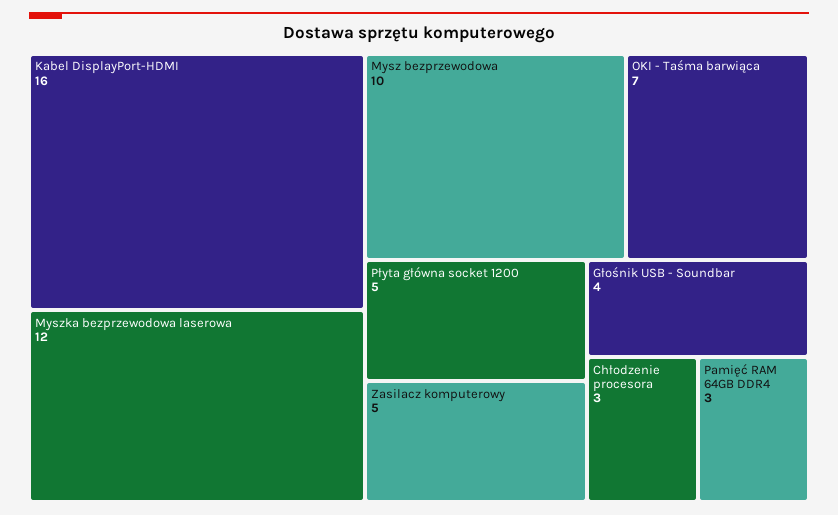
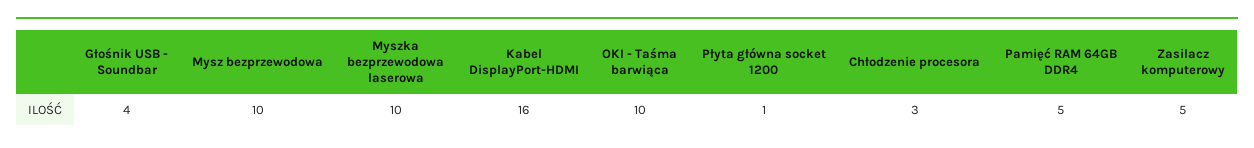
Myszka bezprzewodowa laserowa: 12 -> 10
OKI - Taśma barwiąca: 7 -> 10
Płyta główna socket 1200: 5 -> 1
Pamięć RAM 64GB DDR4: 3 -> 5

